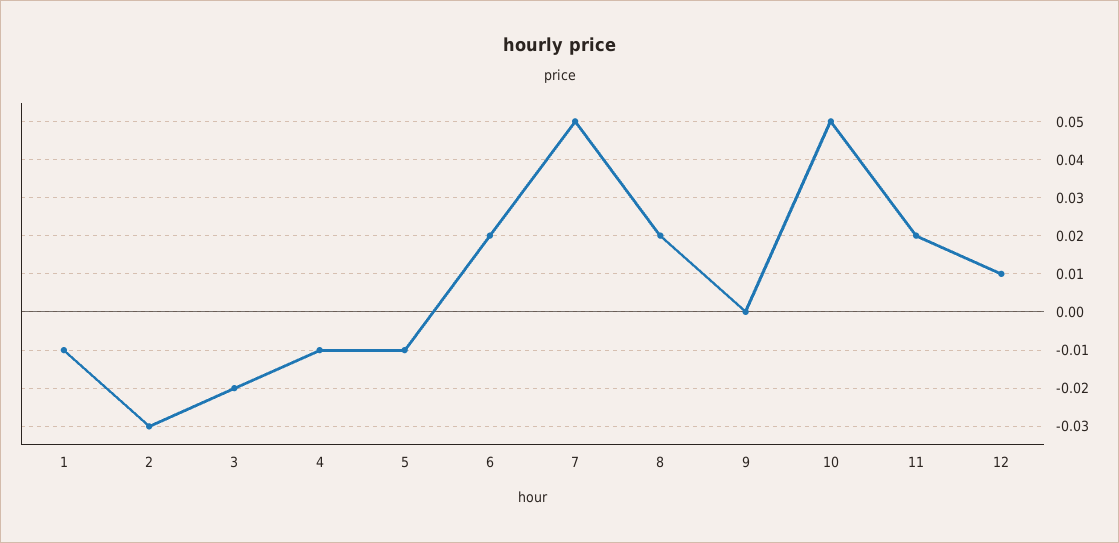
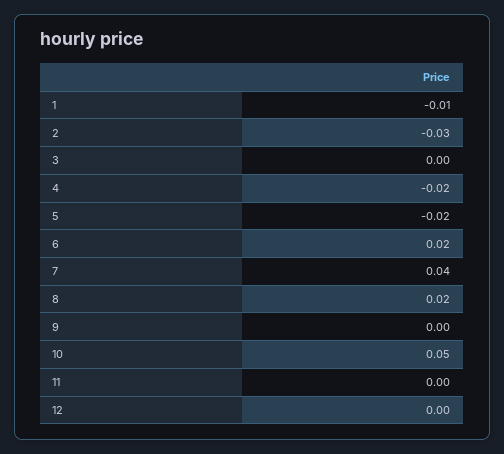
3: -0.02 -> 0
4: -0.01 -> -0.02
5: -0.01 -> -0.02
7: 0.05 -> 0.04
11: 0.02 -> 0
12: 0.01 -> 0

